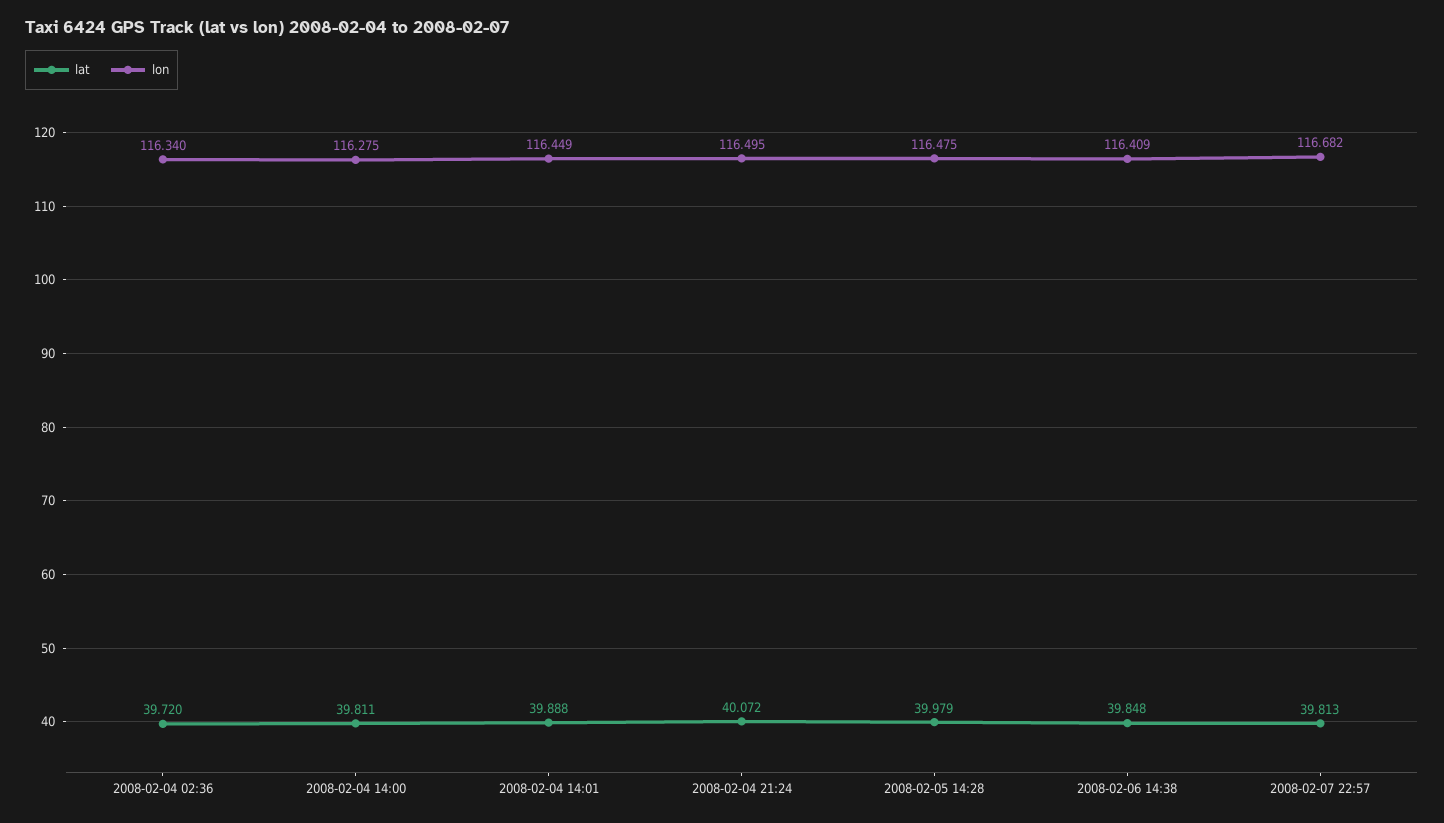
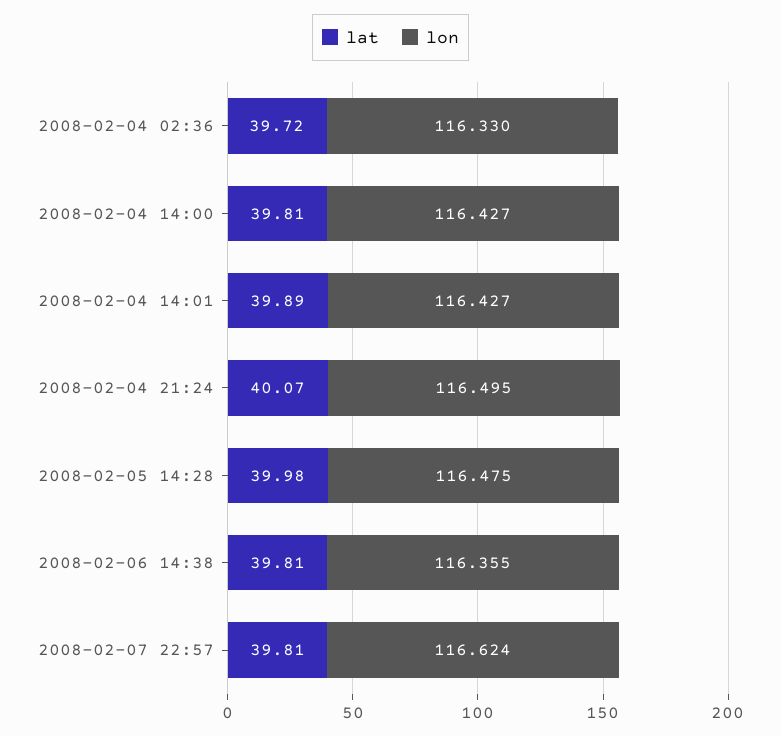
lon, 2008-02-04 02:36: 116.34 -> 116.33
lon, 2008-02-04 14:00: 116.275 -> 116.427
lon, 2008-02-04 14:01: 116.449 -> 116.427
lat, 2008-02-06 14:38: 39.848 -> 39.81
lon, 2008-02-06 14:38: 116.409 -> 116.355
lon, 2008-02-07 22:57: 116.682 -> 116.624

